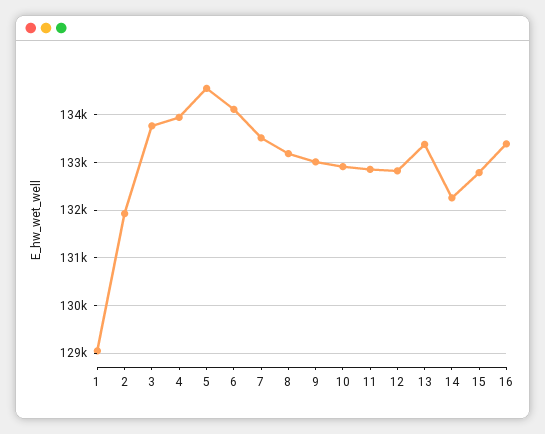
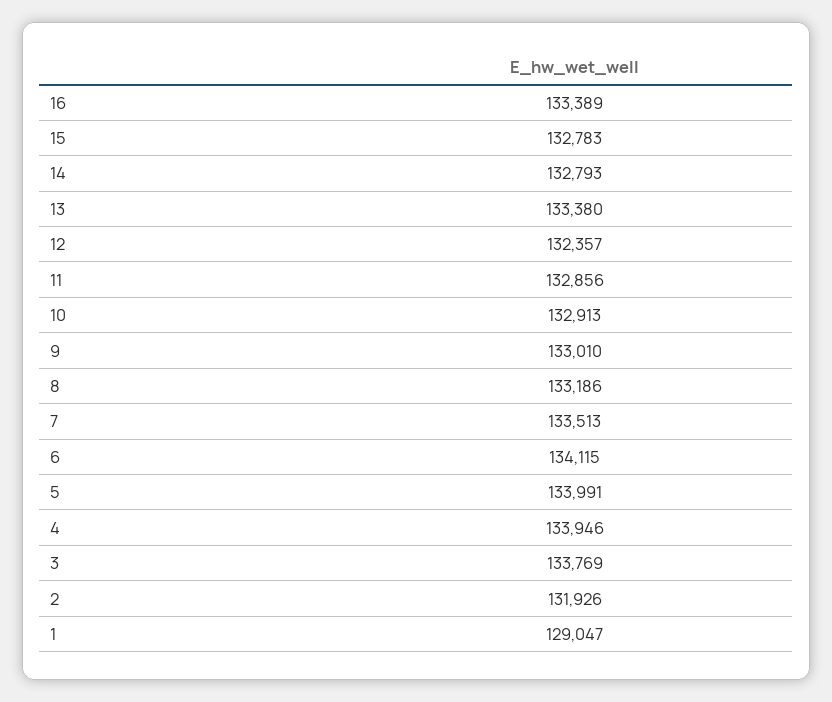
5: 134600 -> 133991
12: 132800 -> 132357
14: 132200 -> 132793

